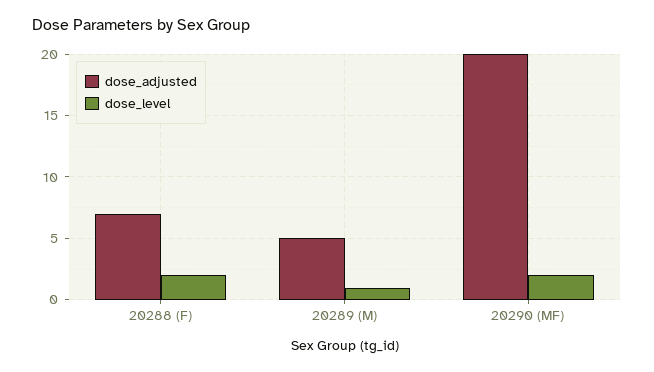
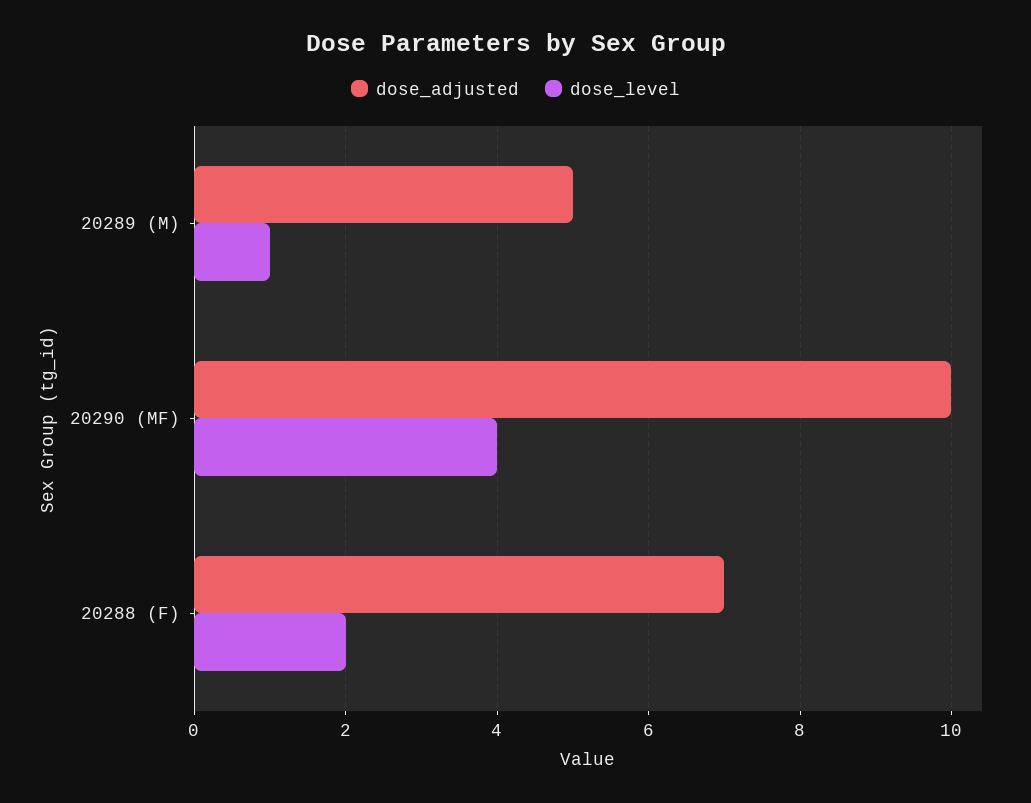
dose_adjusted, 20290 (MF): 20 -> 10
dose_level, 20290 (MF): 2 -> 4

